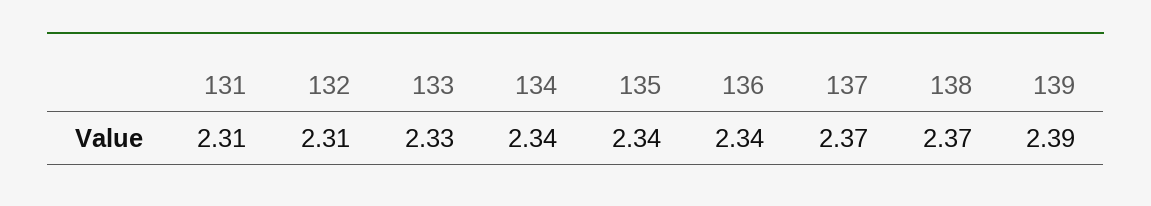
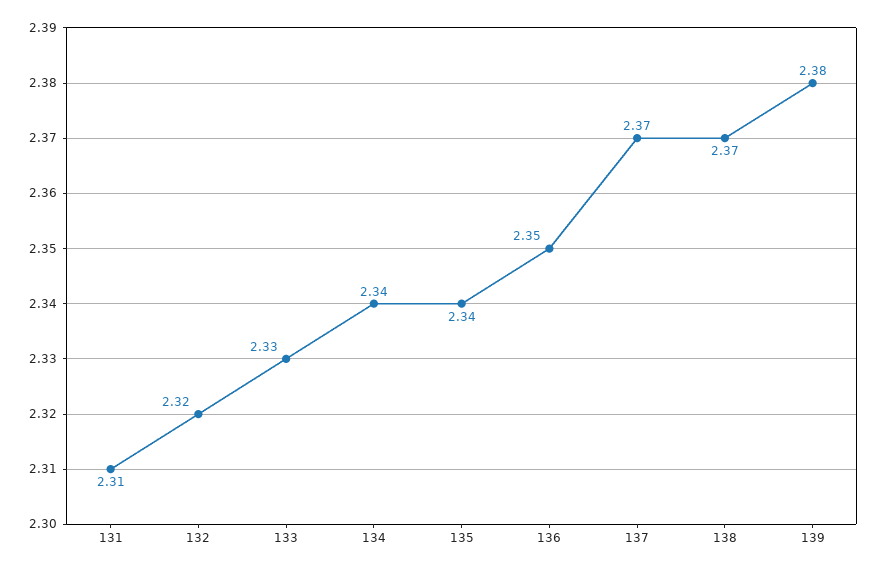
132: 2.31 -> 2.32
136: 2.34 -> 2.35
139: 2.39 -> 2.38

